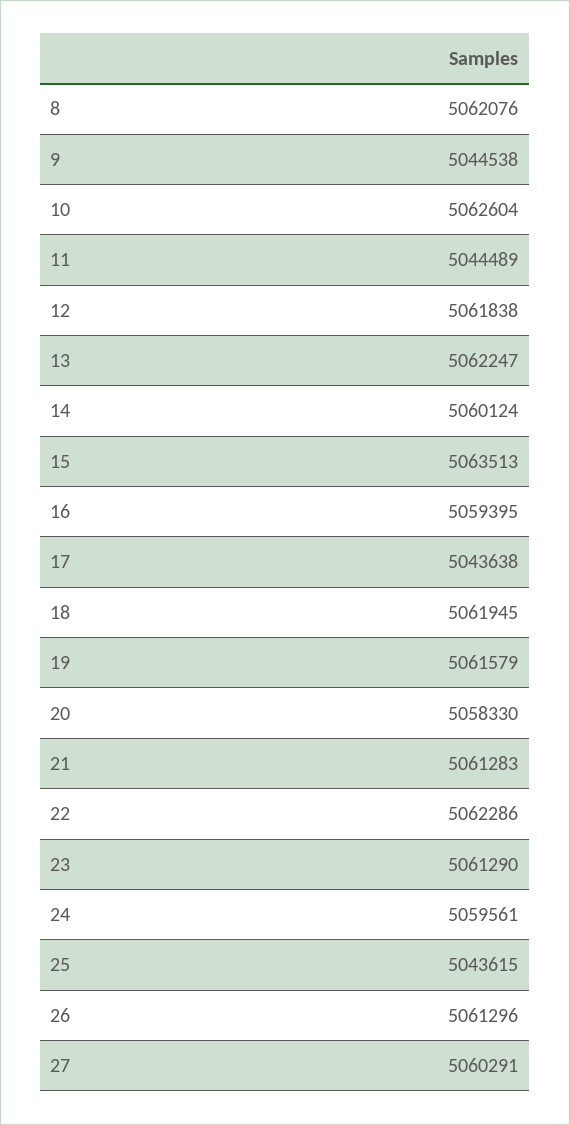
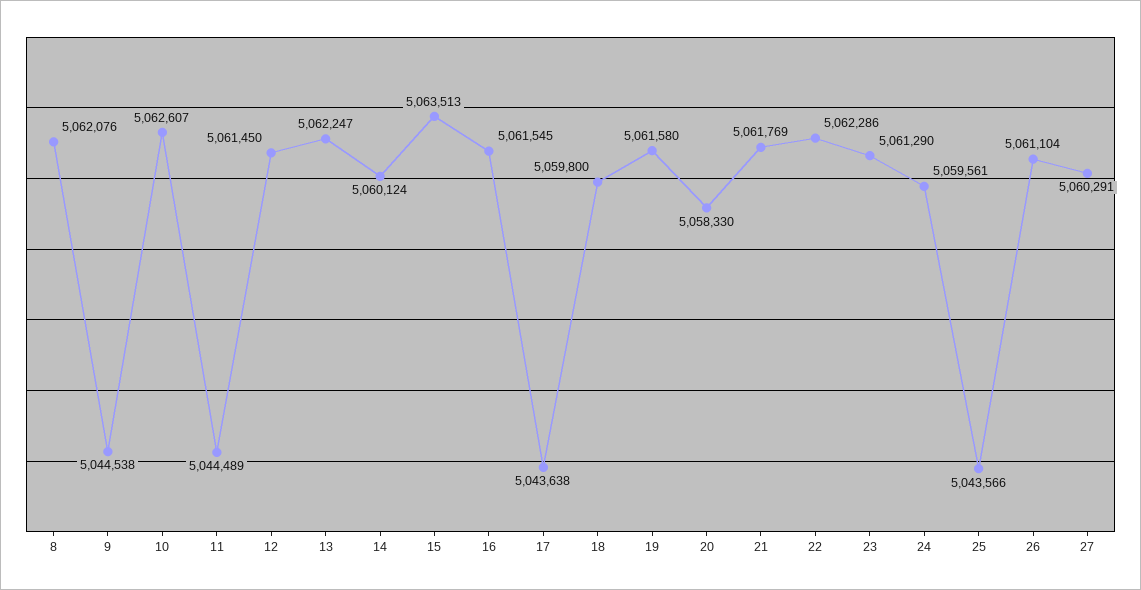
10: 5062604 -> 5062607
12: 5061838 -> 5061450
16: 5059395 -> 5061545
18: 5061945 -> 5059800
19: 5061579 -> 5061580
21: 5061283 -> 5061769
25: 5043615 -> 5043566
26: 5061296 -> 5061104

